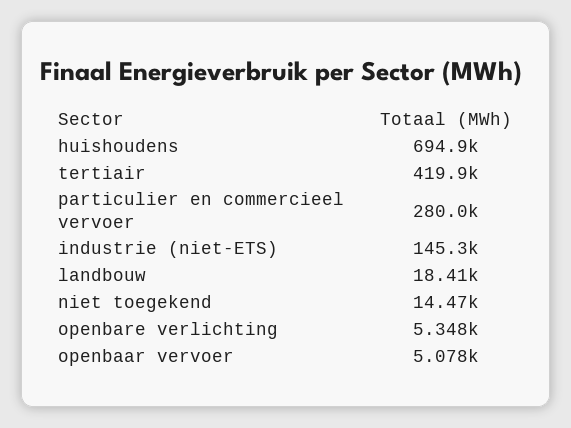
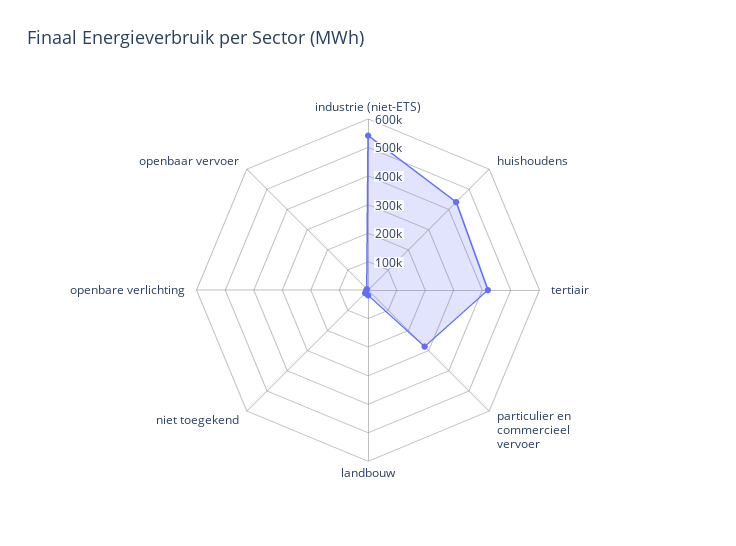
huishoudens: 694900 -> 450000
industrie (niet-ETS): 145300 -> 550000

